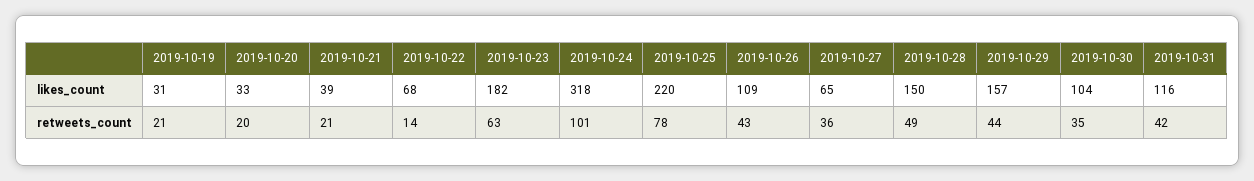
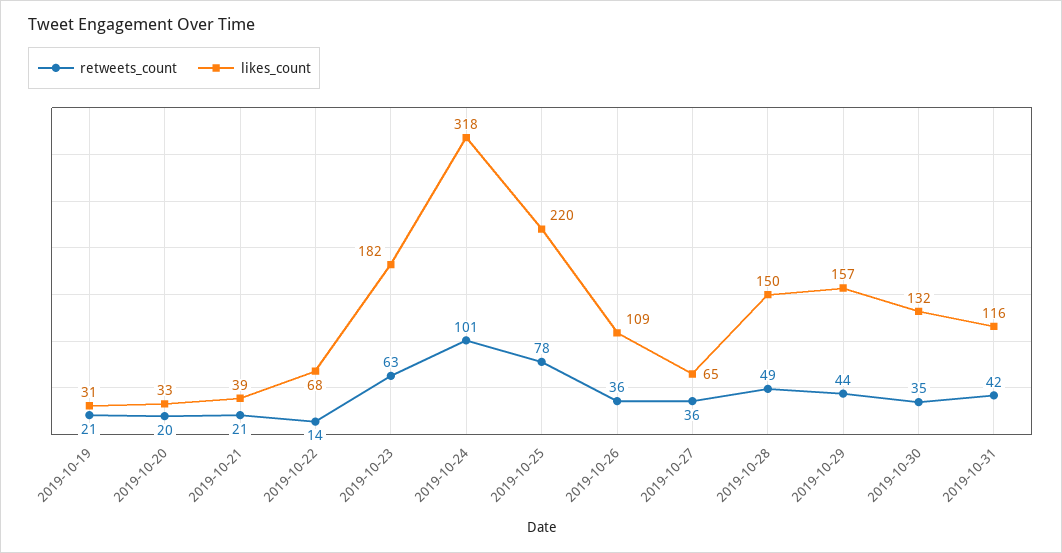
likes_count, 2019-10-30: 104 -> 132
retweets_count, 2019-10-26: 43 -> 36

